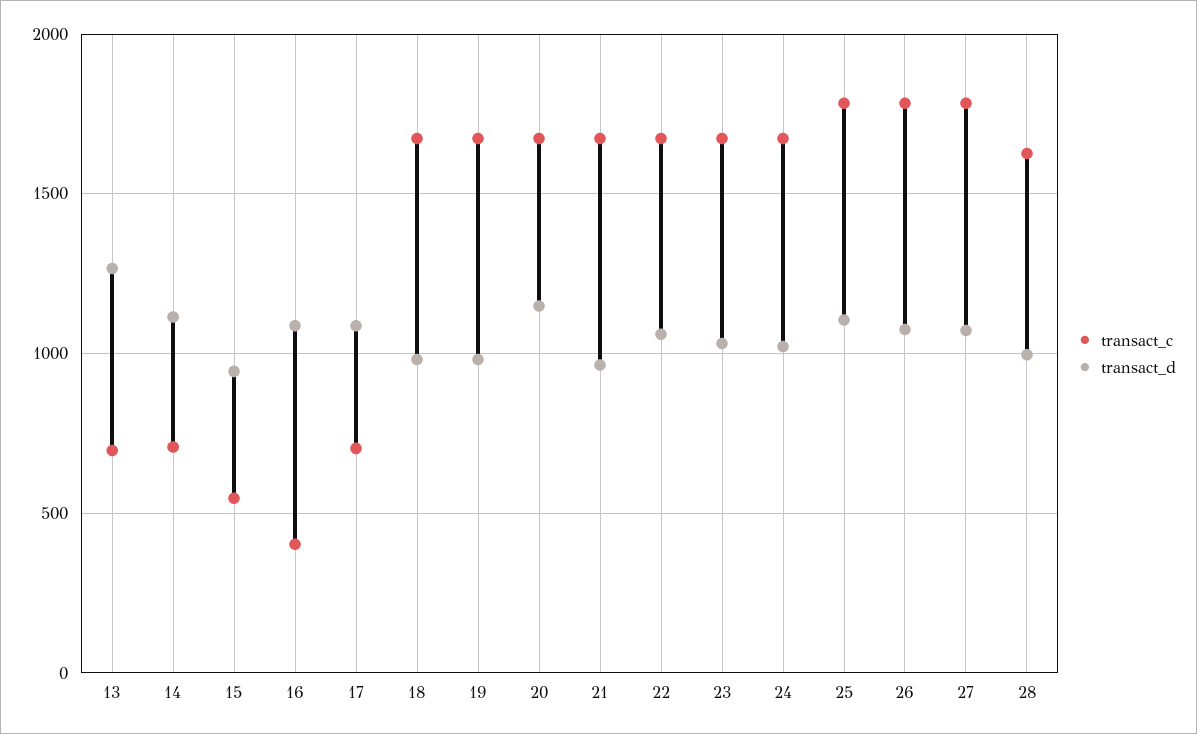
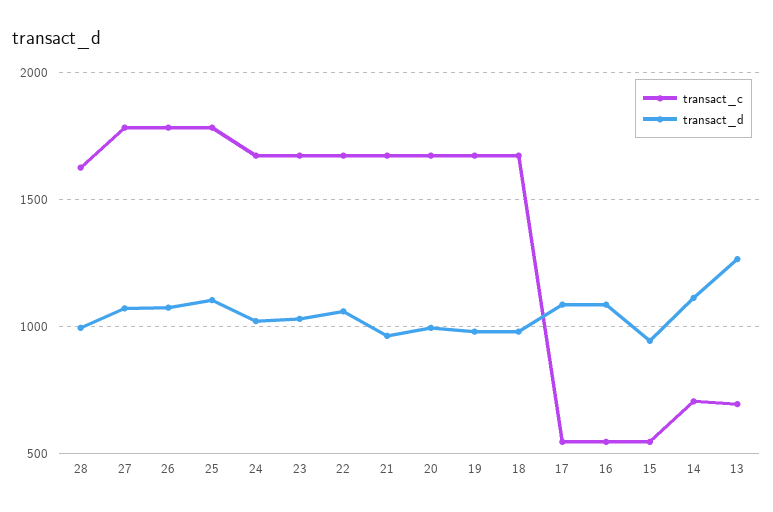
transact_c, 16: 400 -> 550
transact_c, 17: 700 -> 550
transact_d, 20: 1150 -> 1000

